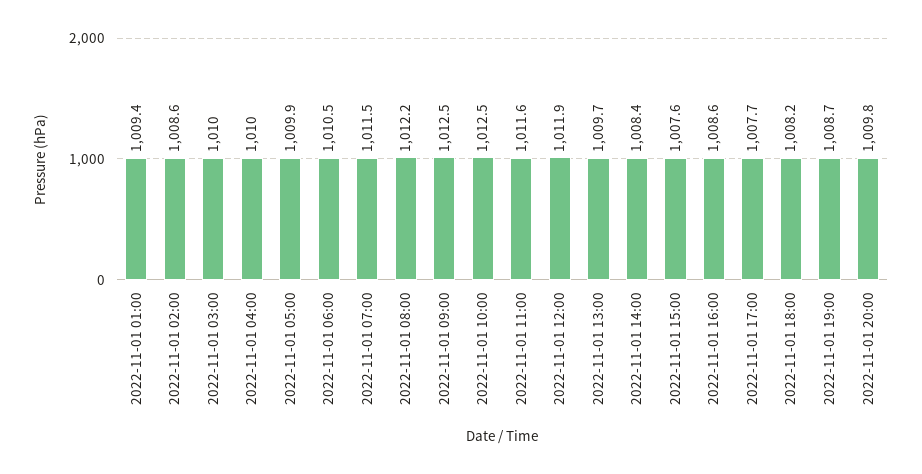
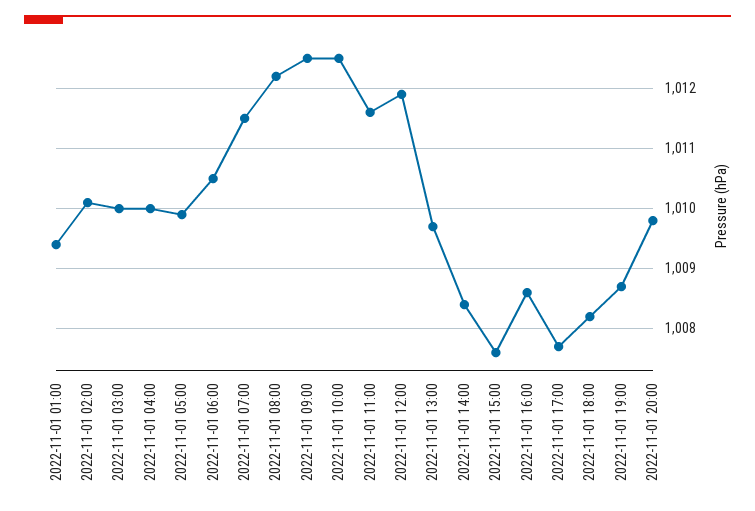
2022-11-01 02:00: 1008.6 -> 1010.1

